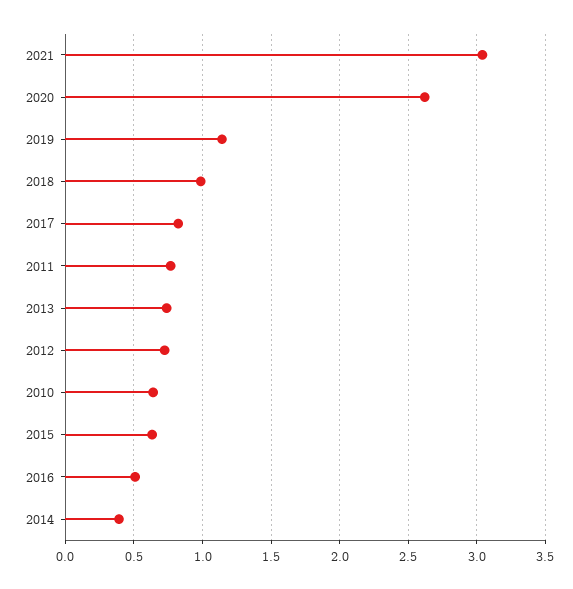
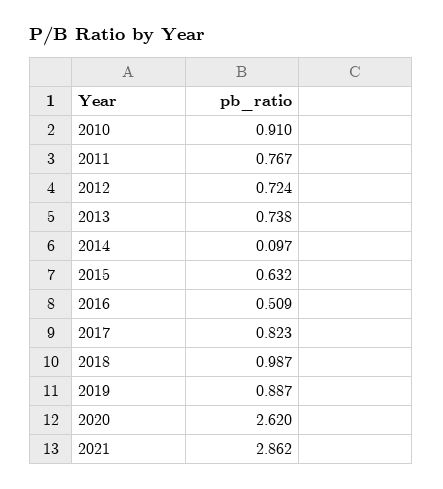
2021: 3.05 -> 2.862
2019: 1.15 -> 0.887
2010: 0.65 -> 0.91
2014: 0.4 -> 0.097

